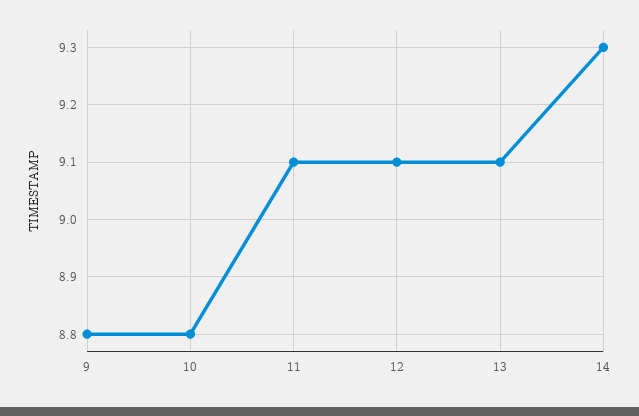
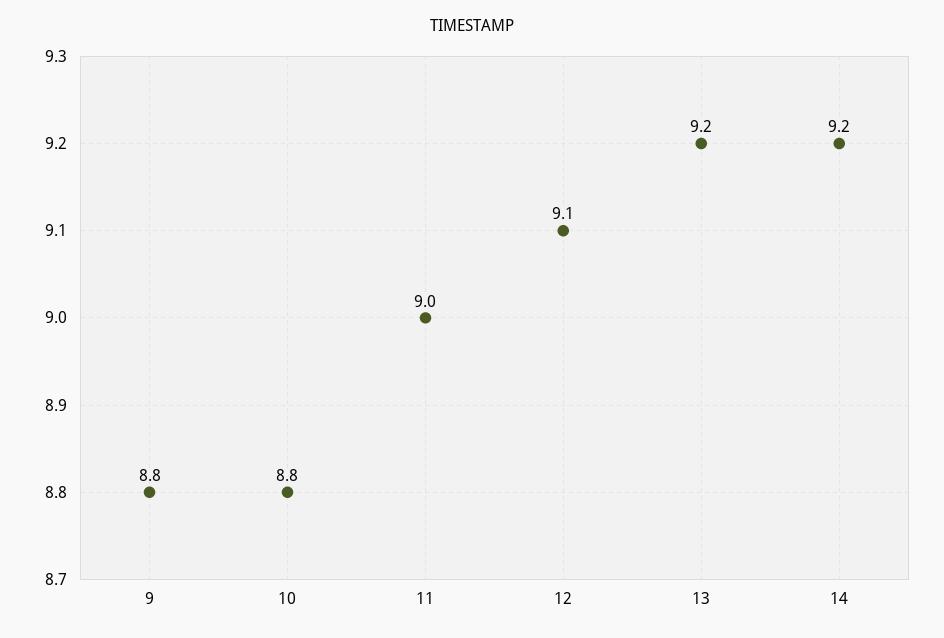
11: 9.1 -> 9
13: 9.1 -> 9.2
14: 9.3 -> 9.2

